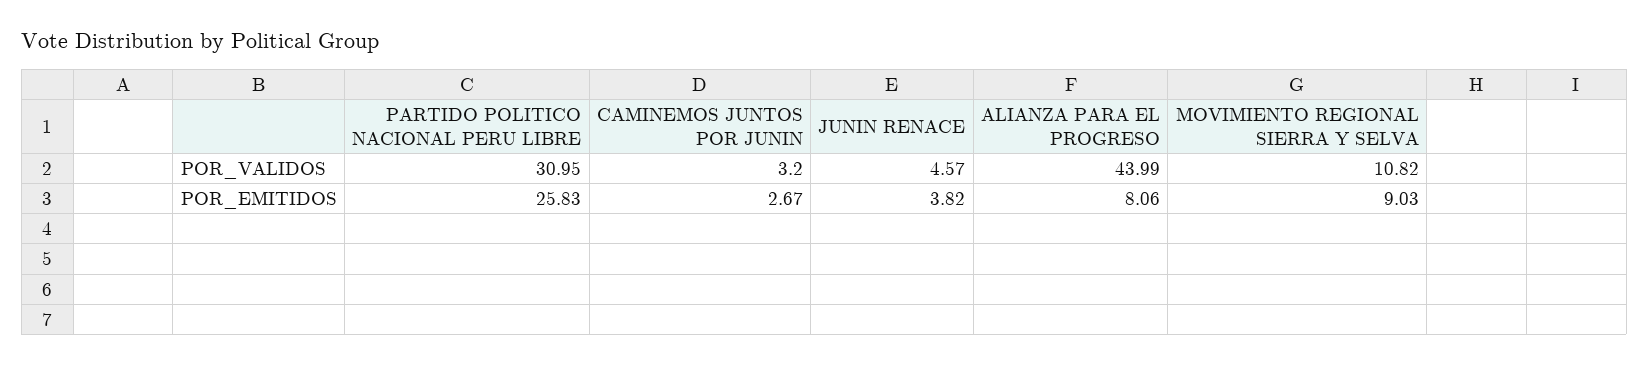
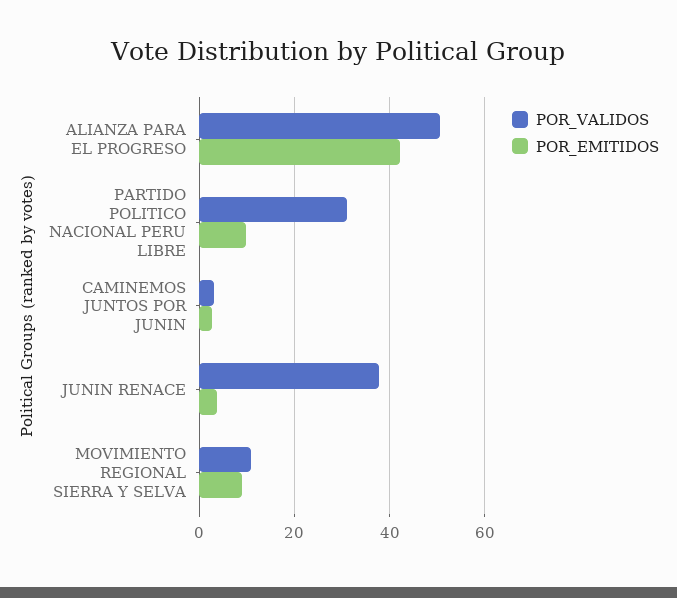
POR_VALIDOS, JUNIN RENACE: 4.57 -> 38
POR_VALIDOS, ALIANZA PARA EL PROGRESO: 43.99 -> 50
POR_EMITIDOS, PARTIDO POLITICO NACIONAL PERU LIBRE: 25.83 -> 10
POR_EMITIDOS, ALIANZA PARA EL PROGRESO: 8.06 -> 42

